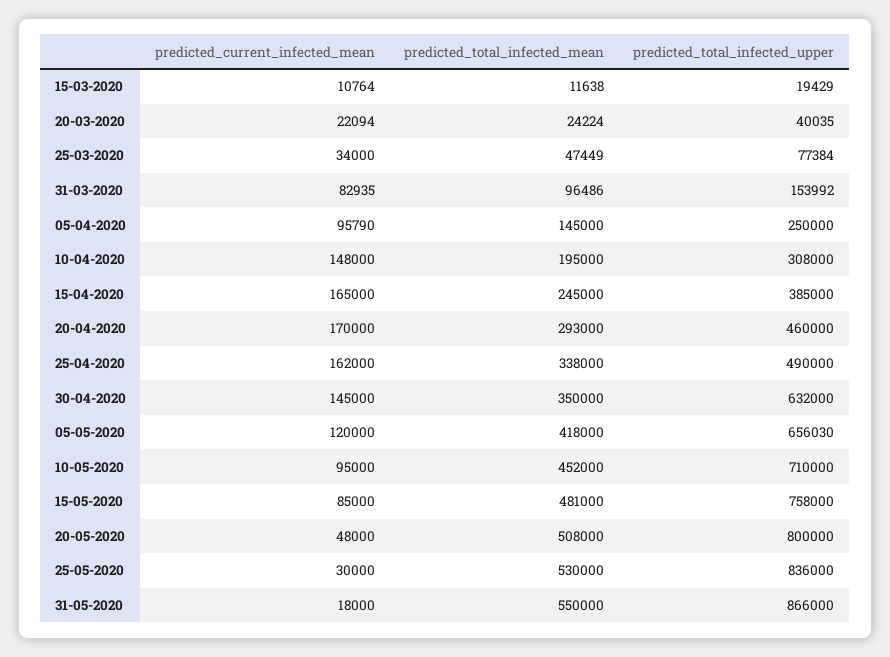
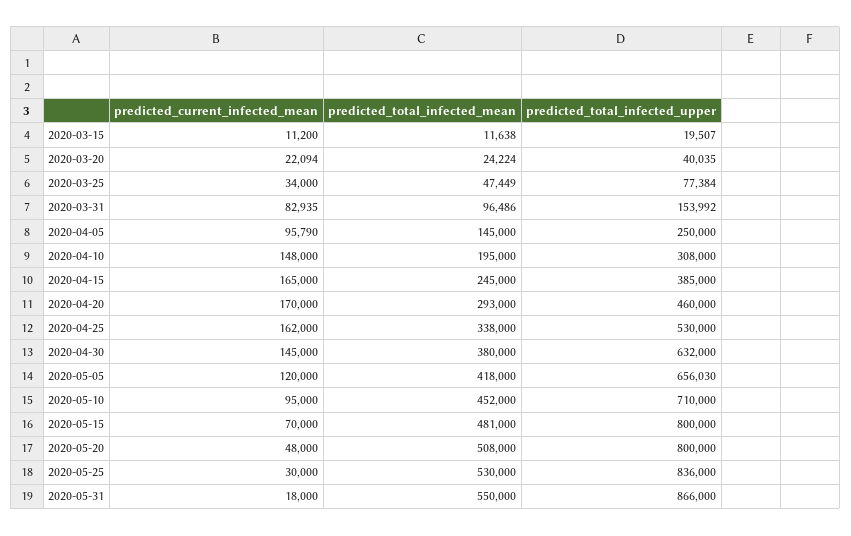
predicted_current_infected_mean, 15-03-2020: 10764 -> 11200
predicted_total_infected_upper, 15-03-2020: 19429 -> 19507
predicted_total_infected_upper, 25-04-2020: 490000 -> 530000
predicted_total_infected_mean, 30-04-2020: 350000 -> 380000
predicted_current_infected_mean, 15-05-2020: 85000 -> 70000
predicted_total_infected_upper, 15-05-2020: 758000 -> 800000

